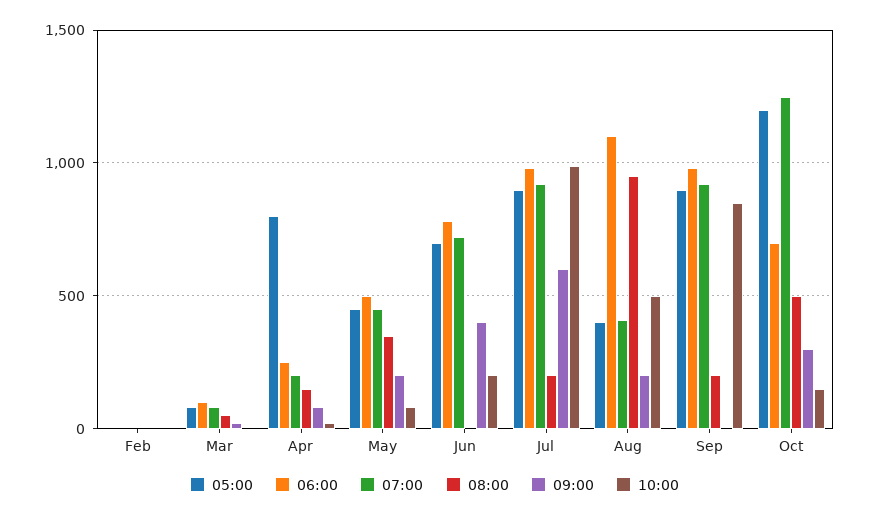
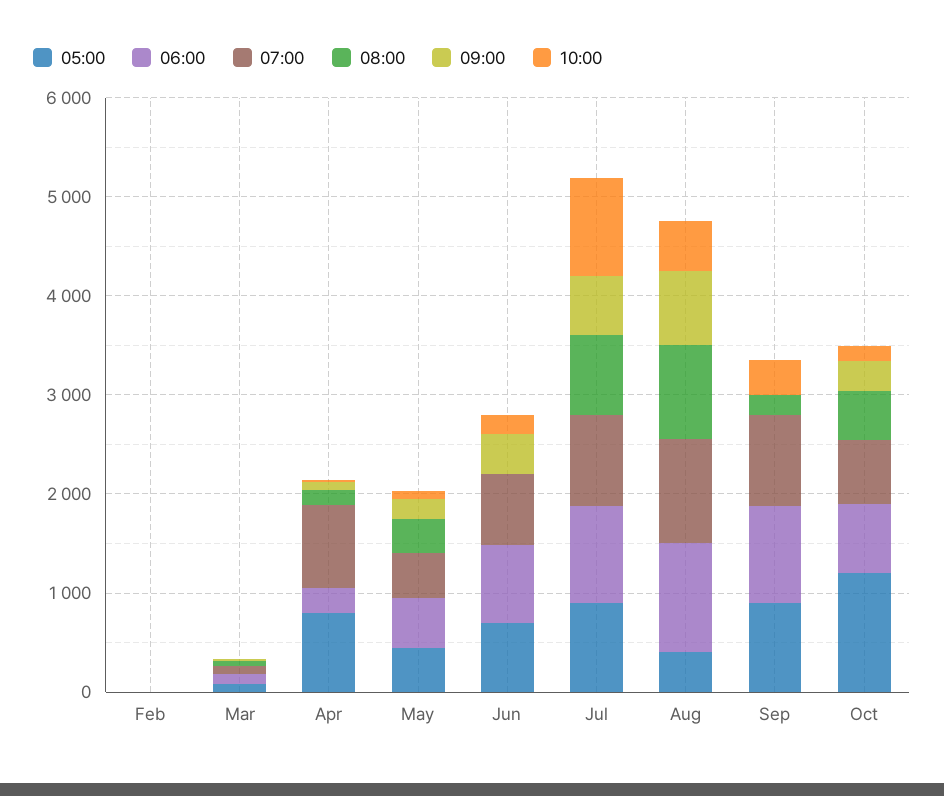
07:00, Apr: 200 -> 800
08:00, Jul: 200 -> 800
07:00, Aug: 400 -> 1000
09:00, Aug: 200 -> 800
10:00, Sep: 850 -> 400
07:00, Oct: 1250 -> 600

